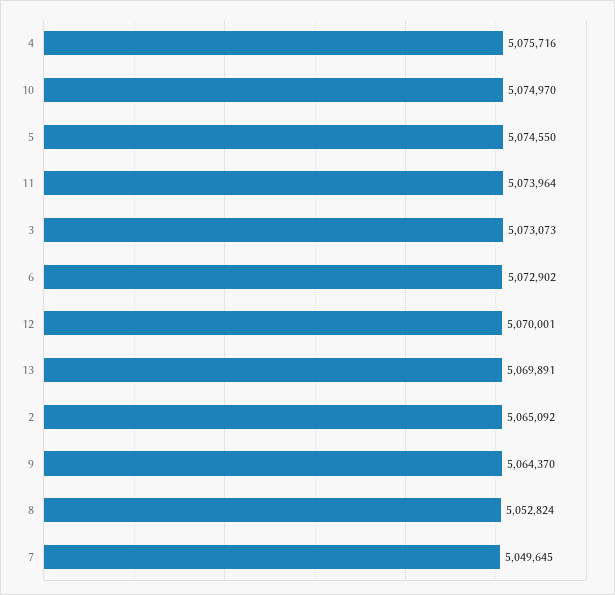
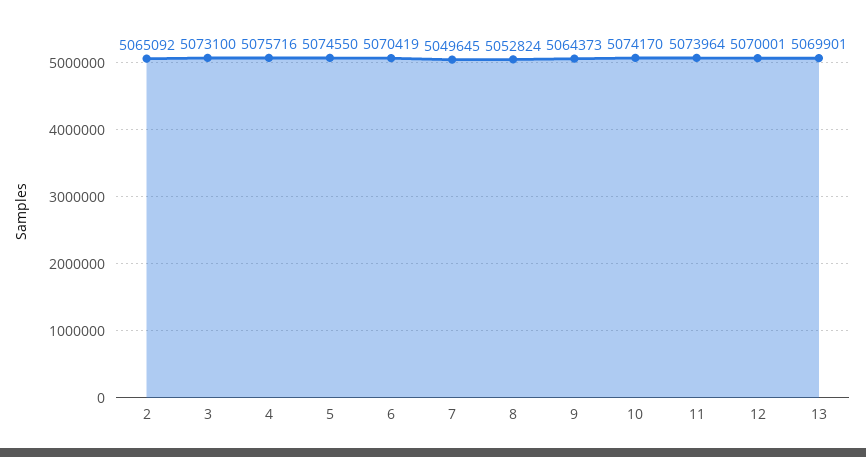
10: 5074970 -> 5074170
3: 5073073 -> 5073100
6: 5072902 -> 5070419
13: 5069891 -> 5069901
9: 5064370 -> 5064373

